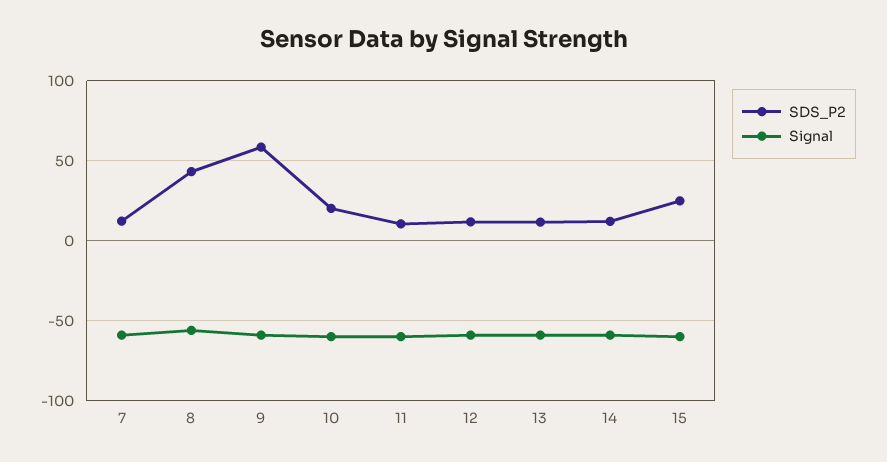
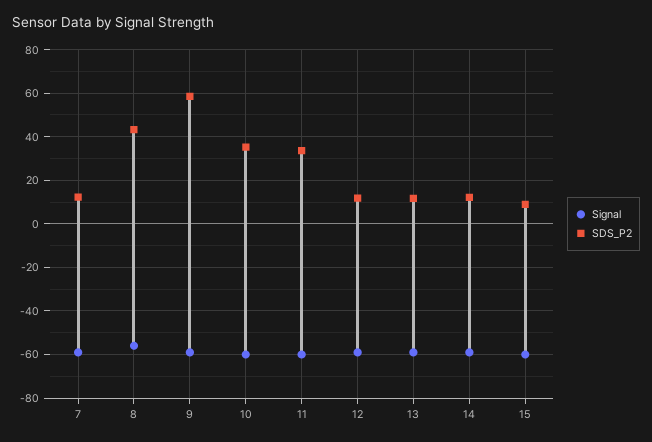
SDS_P2, 10: 20 -> 35
SDS_P2, 11: 10 -> 35
SDS_P2, 15: 25 -> 10

